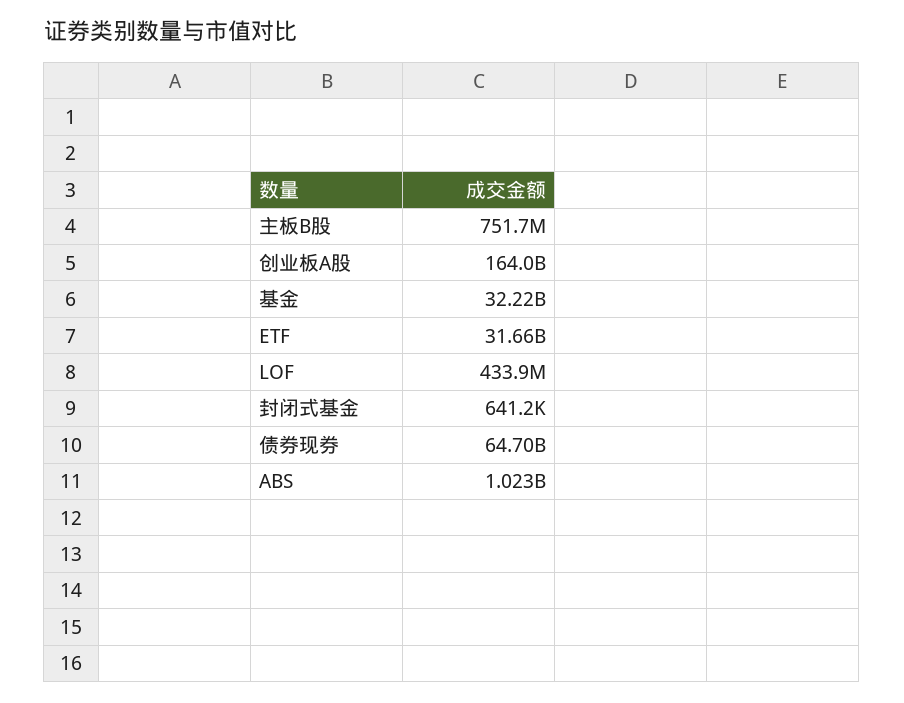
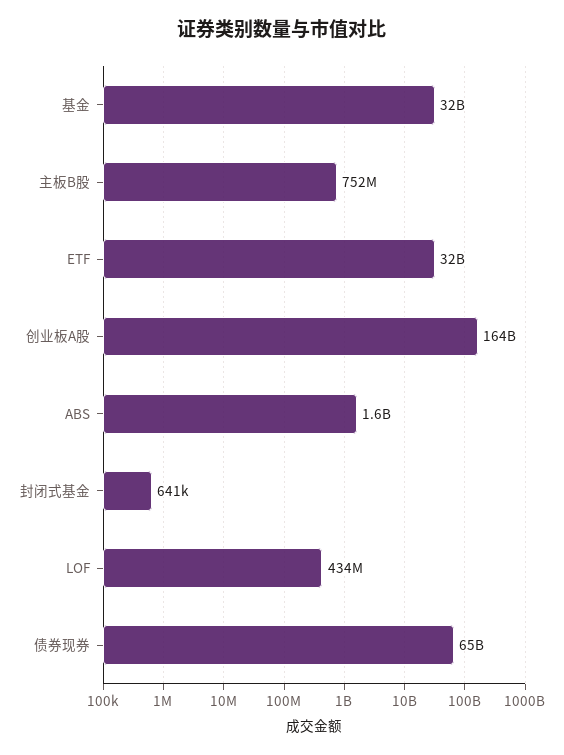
ABS: 1023000000 -> 1600000000

